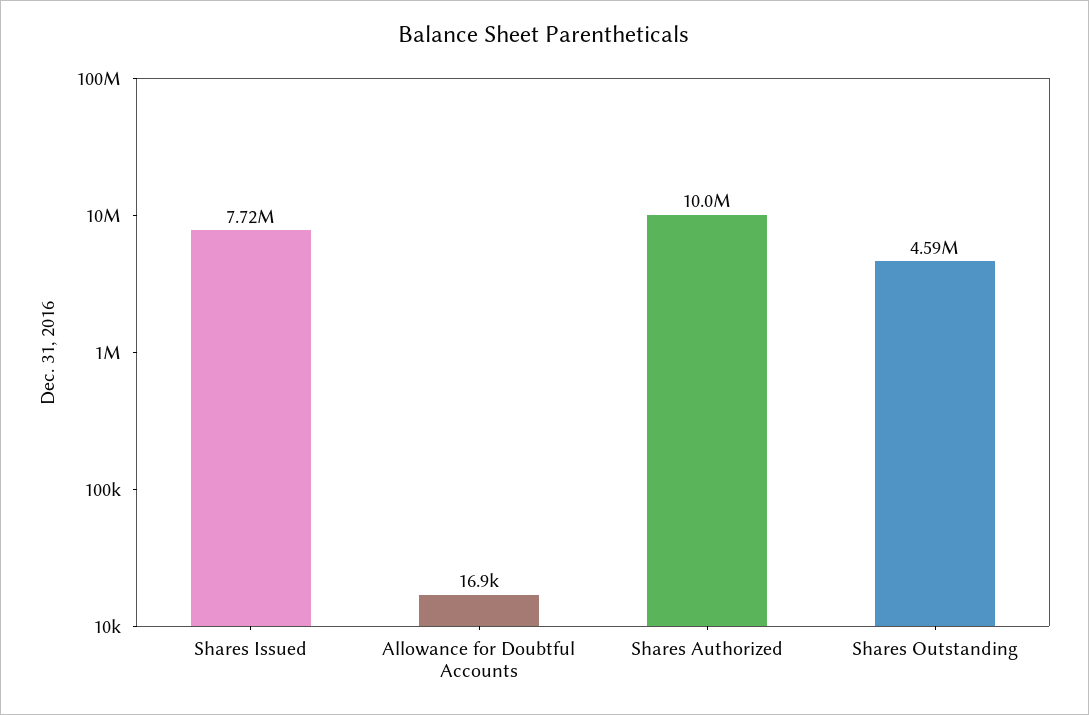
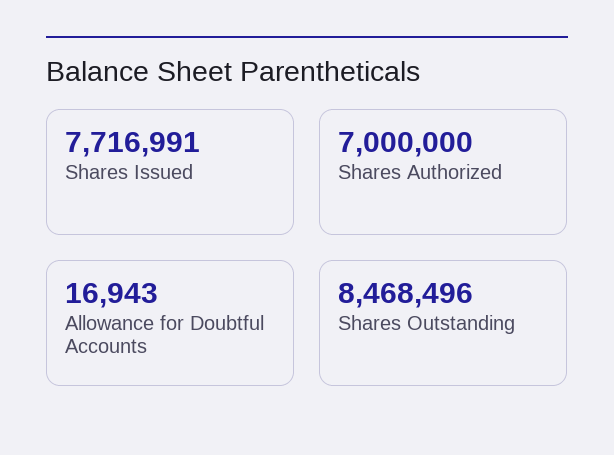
Shares Authorized: 10000000 -> 7000000
Shares Outstanding: 4590000 -> 8468496

